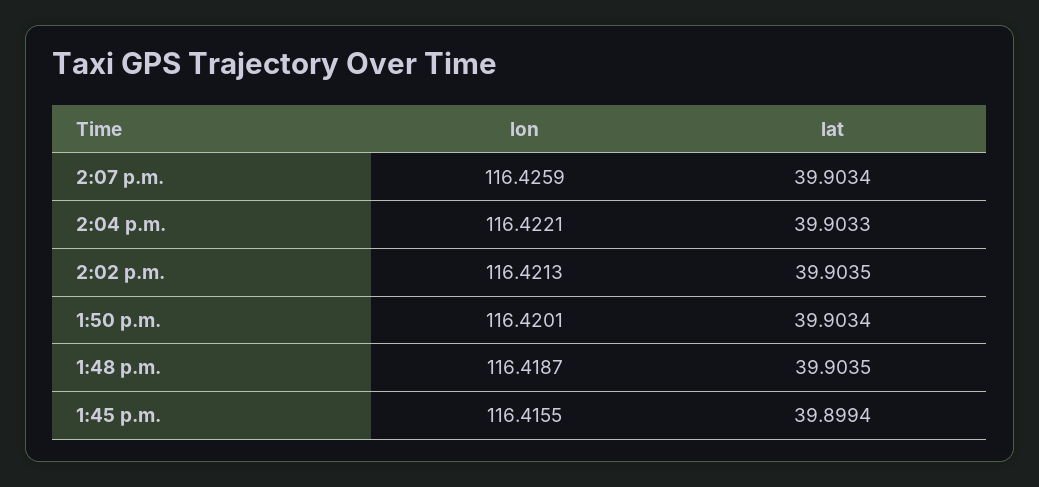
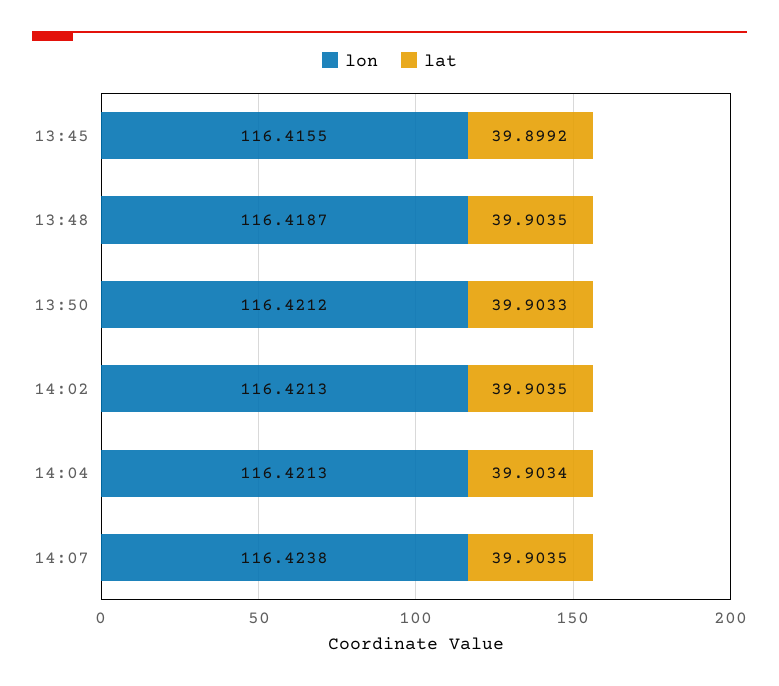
lon, 2:07 p.m.: 116.4259 -> 116.4238
lat, 2:07 p.m.: 39.9034 -> 39.9035
lon, 2:04 p.m.: 116.4221 -> 116.4213
lat, 2:04 p.m.: 39.9033 -> 39.9034
lon, 1:50 p.m.: 116.4201 -> 116.4212
lat, 1:50 p.m.: 39.9034 -> 39.9033
lat, 1:45 p.m.: 39.8994 -> 39.8992

